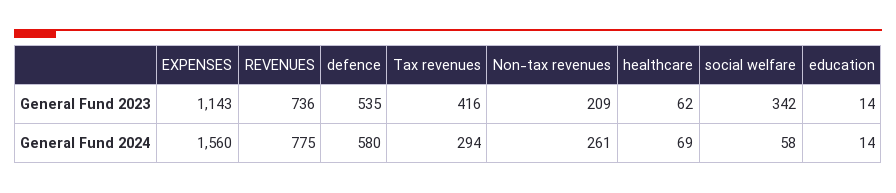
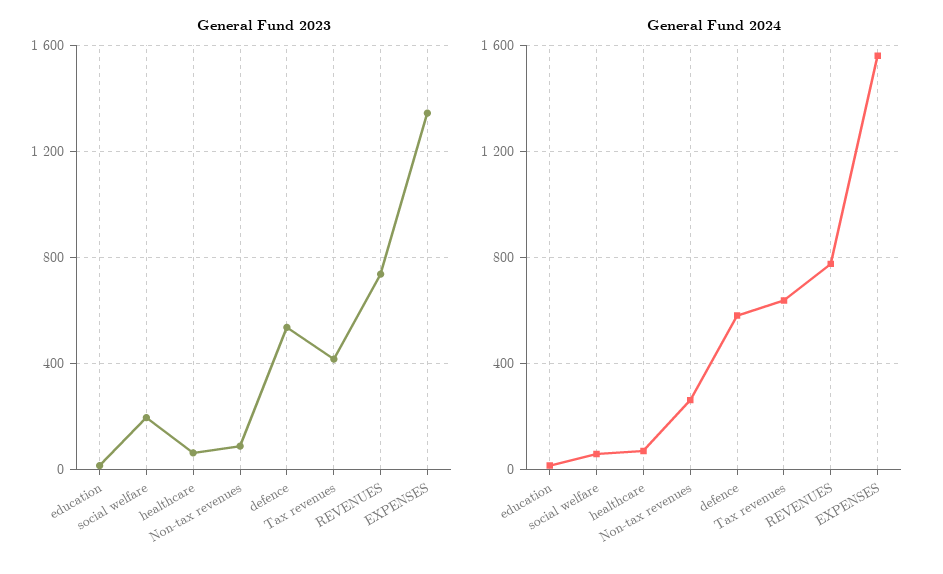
General Fund 2023, EXPENSES: 1143 -> 1350
General Fund 2023, Non-tax revenues: 209 -> 100
General Fund 2023, social welfare: 342 -> 200
General Fund 2024, Tax revenues: 294 -> 650

